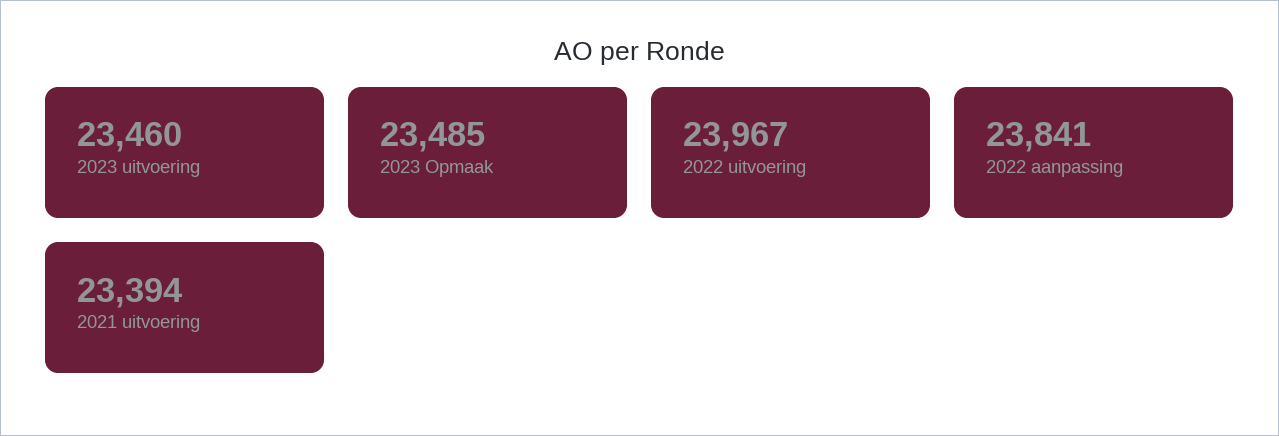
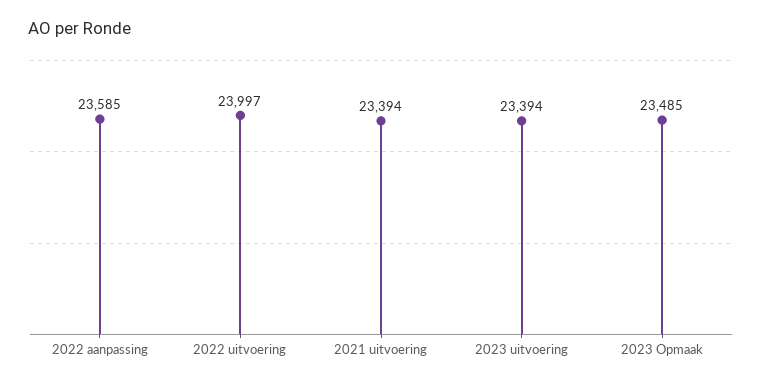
2023 uitvoering: 23460 -> 23394
2022 uitvoering: 23967 -> 23997
2022 aanpassing: 23841 -> 23585

